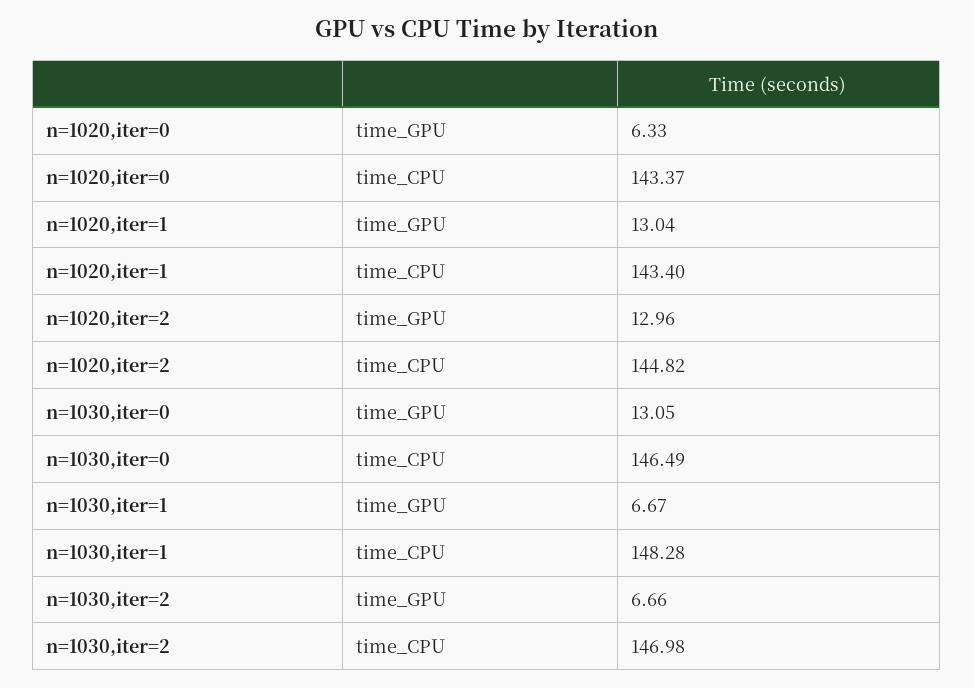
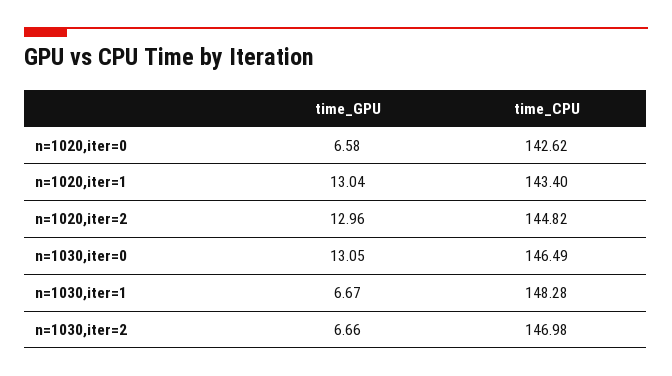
n=1020,iter=0, time_GPU: 6.33 -> 6.58
n=1020,iter=0, time_CPU: 143.37 -> 142.62

